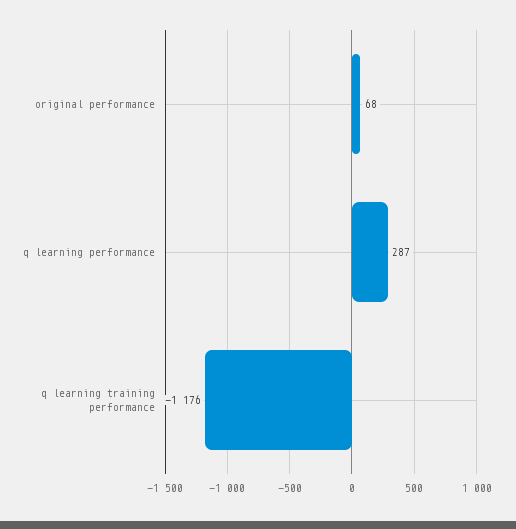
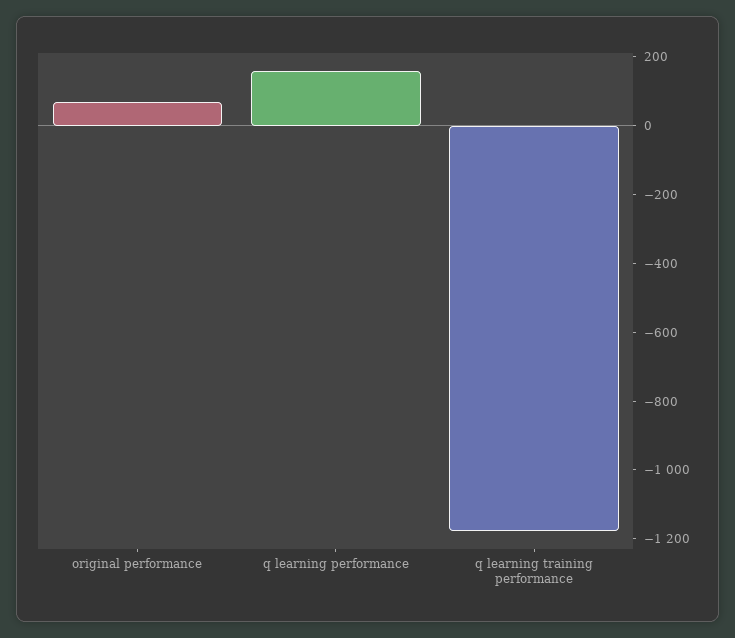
q learning performance: 287 -> 150

